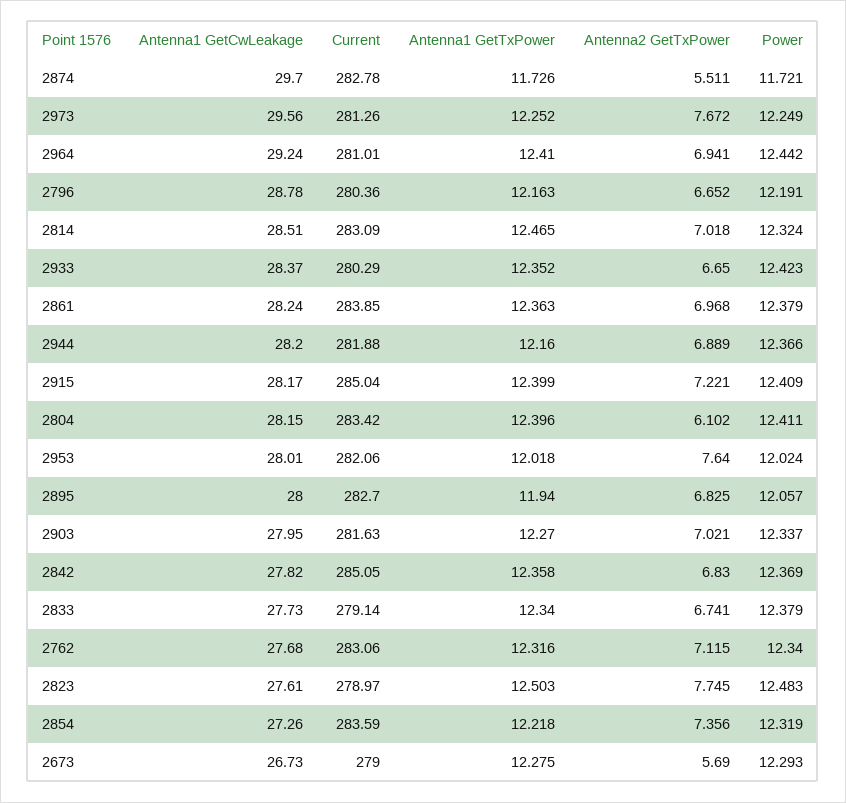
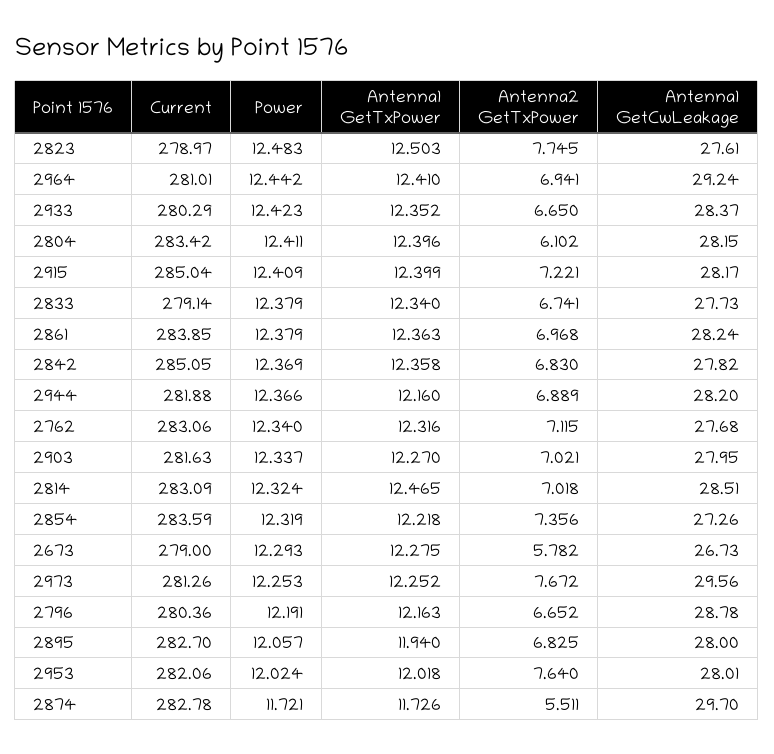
Power, 2973: 12.249 -> 12.253
Antenna2 GetTxPower, 2673: 5.69 -> 5.782

